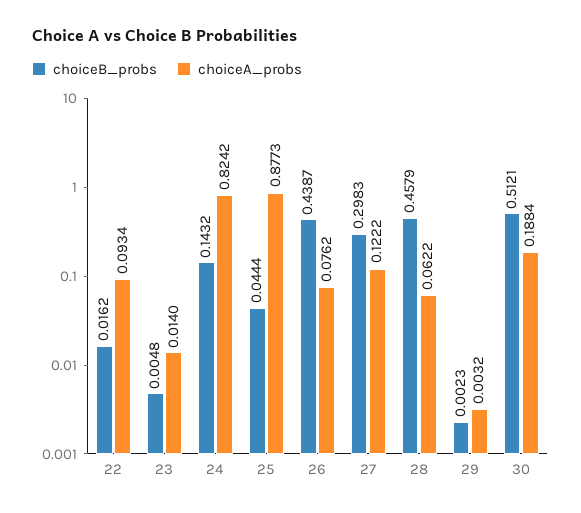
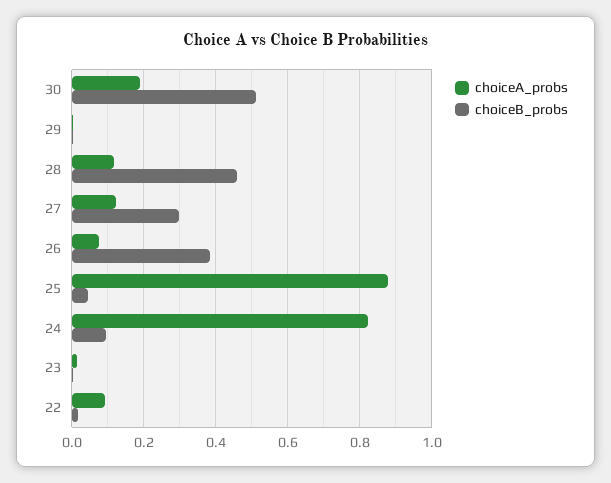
choiceB_probs, 24: 0.1432 -> 0.1
choiceB_probs, 26: 0.4387 -> 0.38
choiceA_probs, 28: 0.0622 -> 0.12

